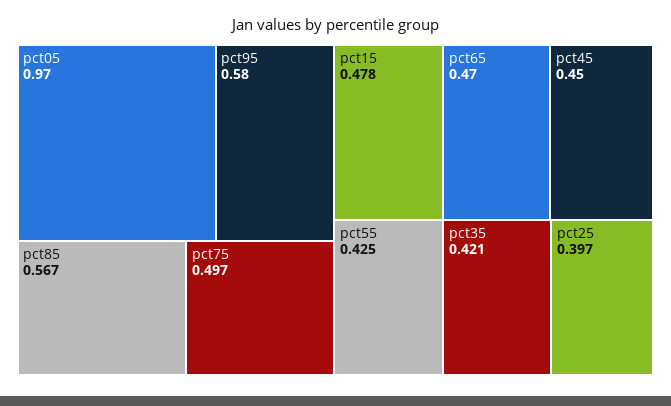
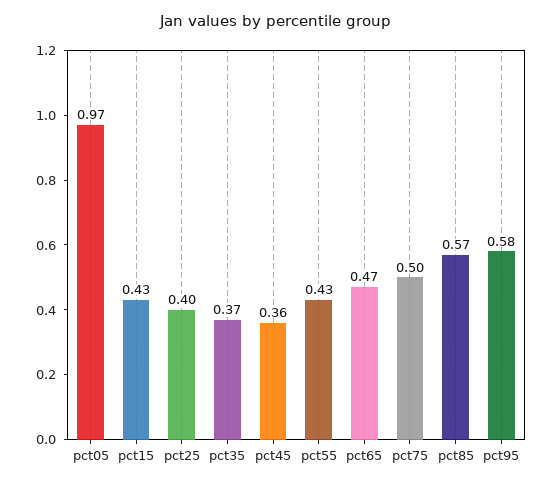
pct15: 0.478 -> 0.43
pct45: 0.45 -> 0.36
pct35: 0.421 -> 0.37

